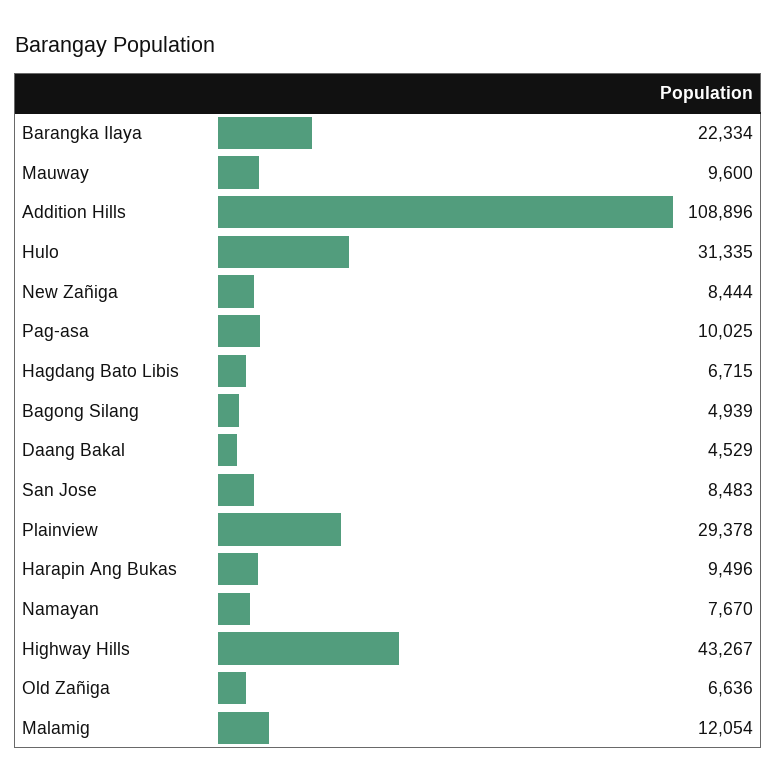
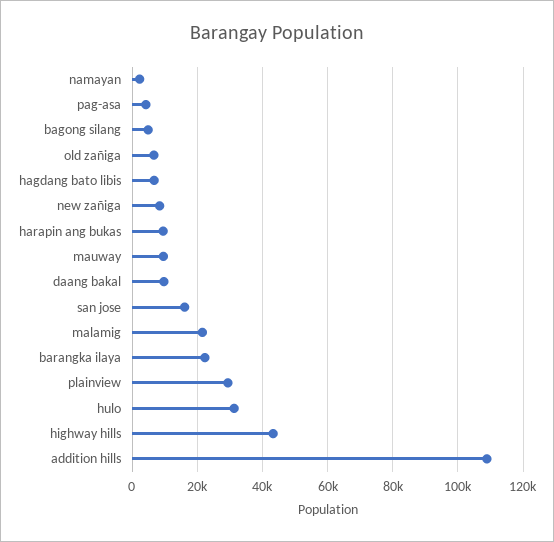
Pag-asa: 10025 -> 4000
Daang Bakal: 4529 -> 10000
San Jose: 8483 -> 16000
Namayan: 7670 -> 2000
Malamig: 12054 -> 22000

